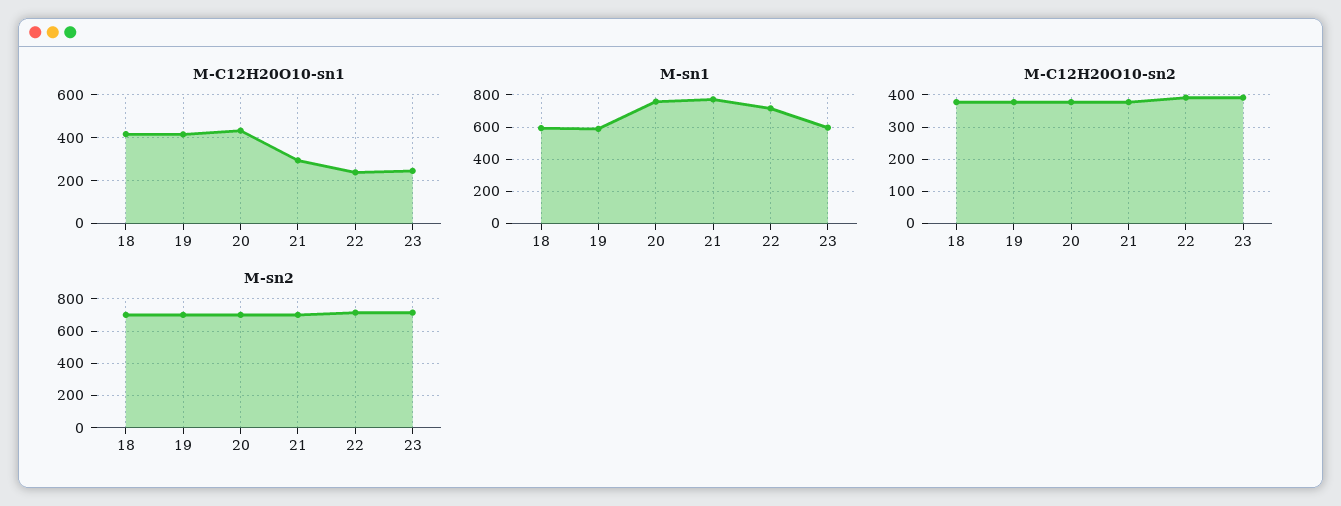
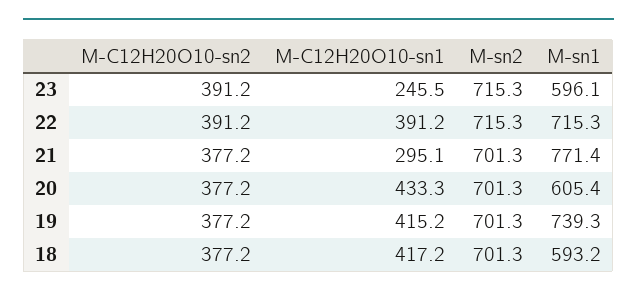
M-C12H20O10-sn1, 22: 250 -> 391.2
M-sn1, 19: 600 -> 739.3
M-sn1, 20: 750 -> 605.4

